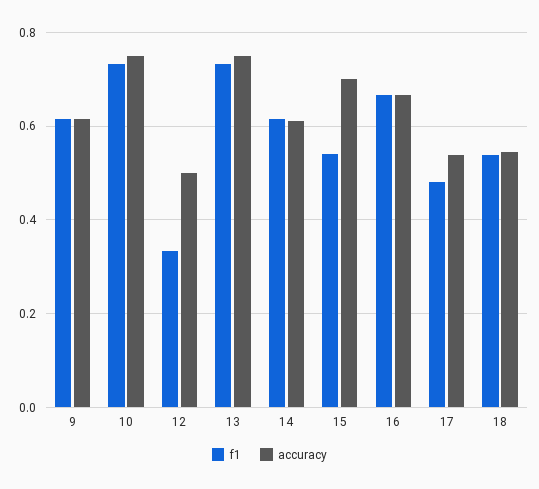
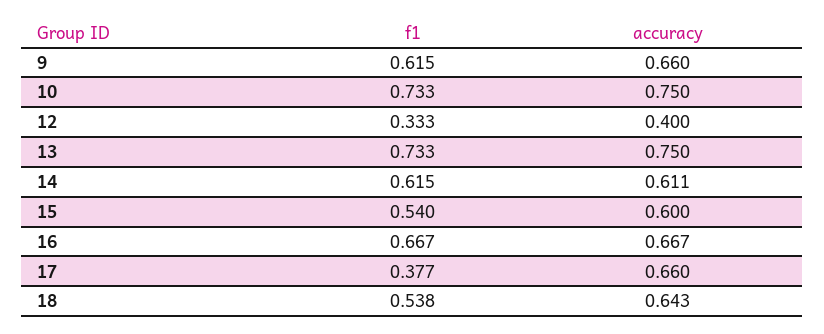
accuracy, 9: 0.62 -> 0.66
accuracy, 12: 0.5 -> 0.4
accuracy, 15: 0.7 -> 0.6
f1, 17: 0.48 -> 0.377
accuracy, 17: 0.54 -> 0.66
accuracy, 18: 0.54 -> 0.643

